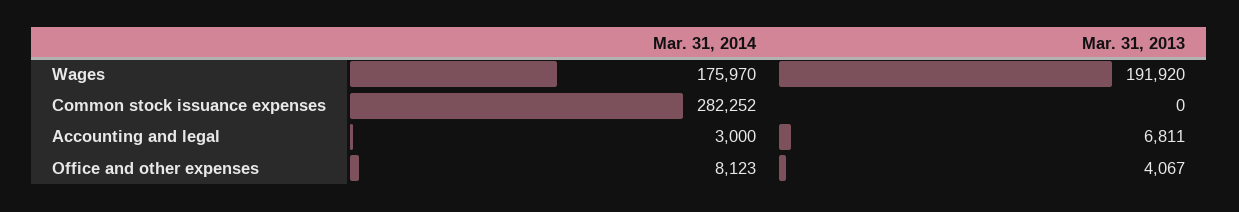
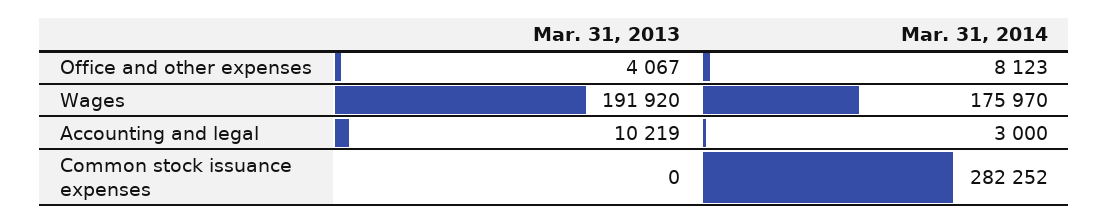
Mar. 31, 2013, Accounting and legal: 6811 -> 10219

